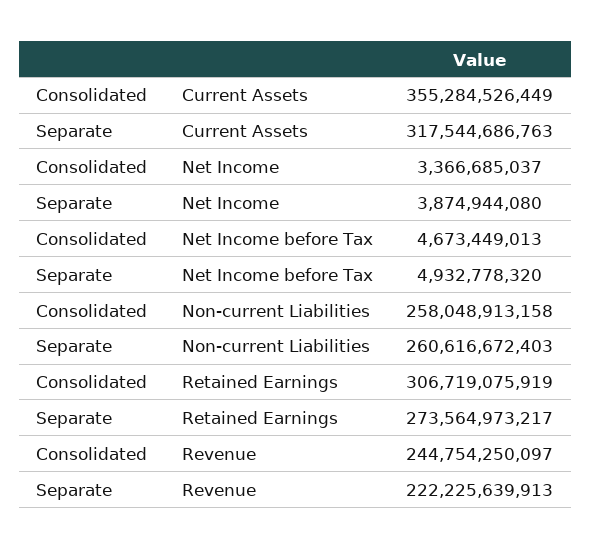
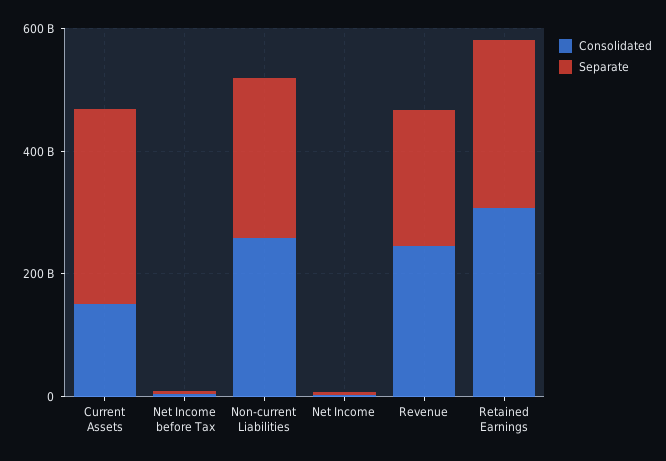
Consolidated, Current Assets: 355284526449 -> 150000000000

